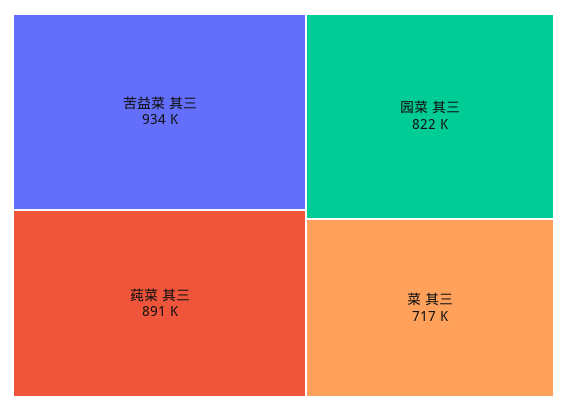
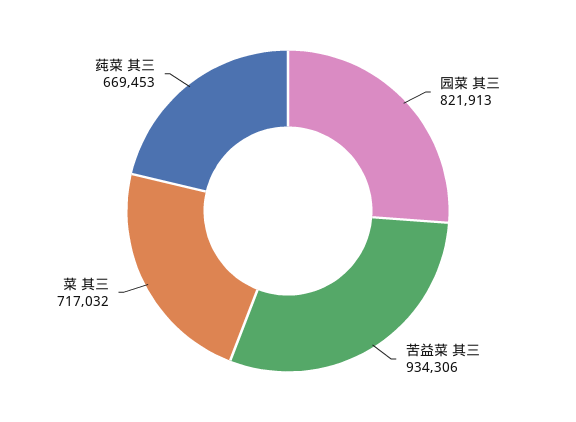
莼菜 其三: 891000 -> 669453

